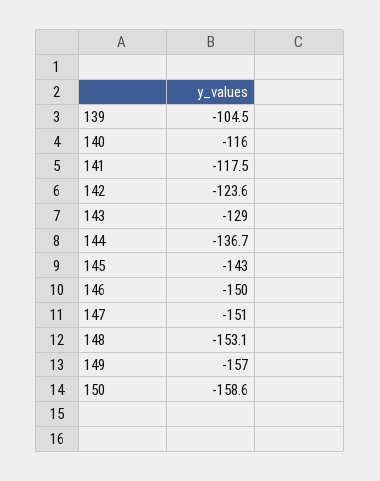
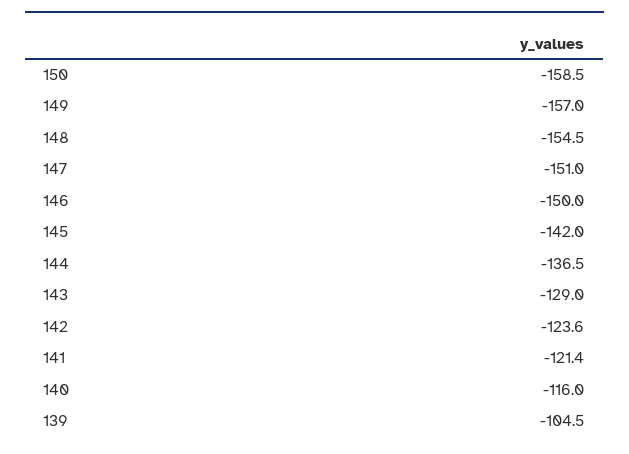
141: -117.5 -> -121.4
144: -136.7 -> -136.5
145: -143 -> -142
148: -153.1 -> -154.5
150: -158.6 -> -158.5

